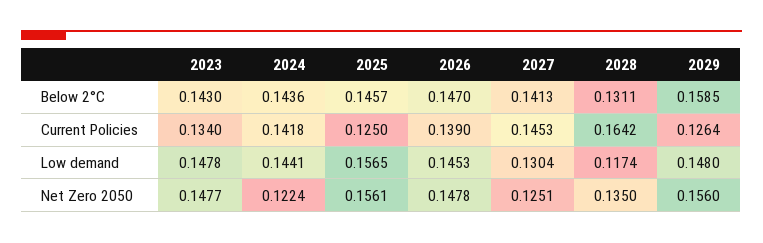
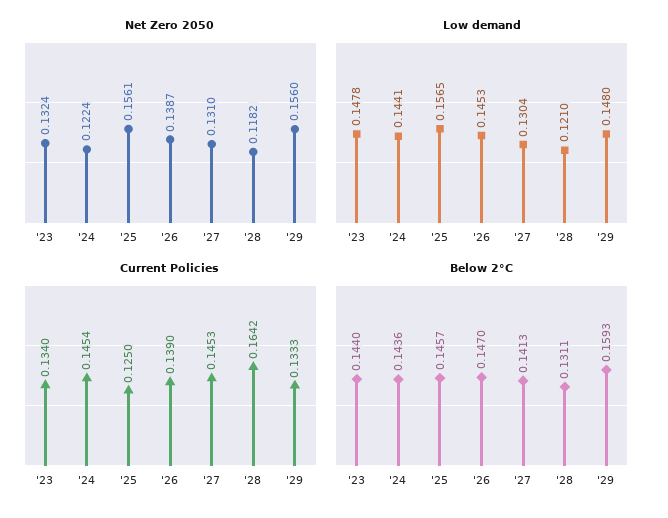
Below 2°C, 2023: 0.143 -> 0.144
Below 2°C, 2029: 0.1585 -> 0.1593
Current Policies, 2024: 0.1418 -> 0.1454
Current Policies, 2029: 0.1264 -> 0.1333
Low demand, 2028: 0.1174 -> 0.121
Net Zero 2050, 2023: 0.1477 -> 0.1324
Net Zero 2050, 2026: 0.1478 -> 0.1387
Net Zero 2050, 2027: 0.1251 -> 0.131
Net Zero 2050, 2028: 0.135 -> 0.1182

